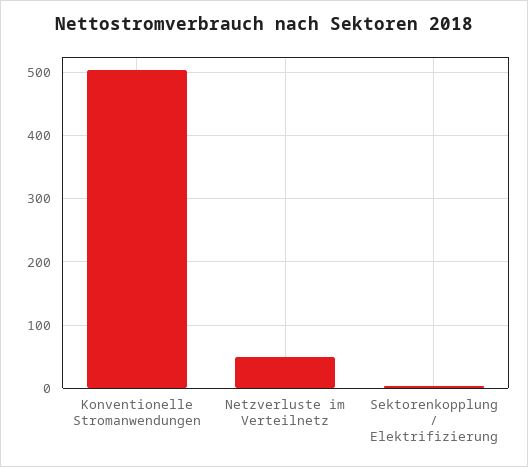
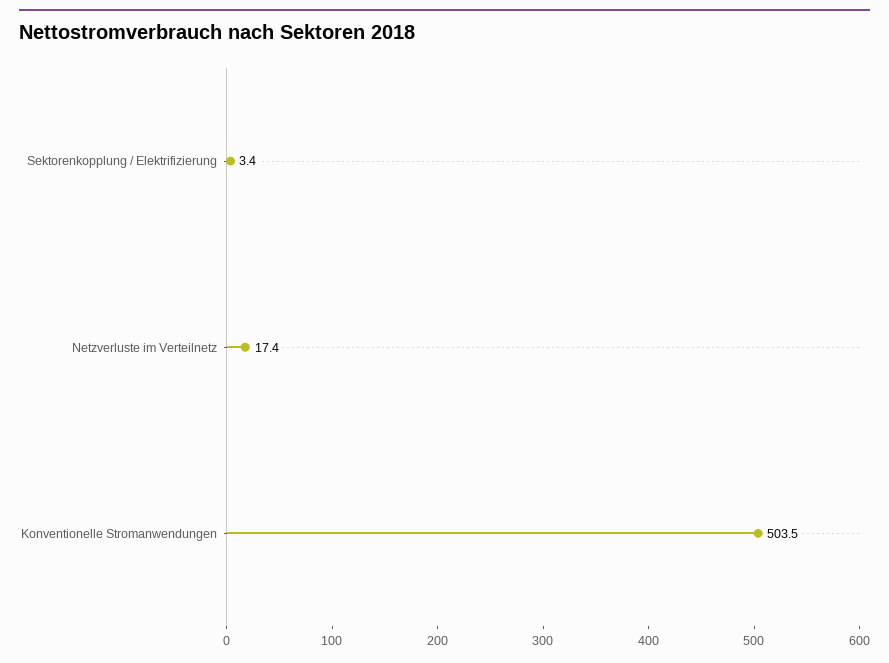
Netzverluste im Verteilnetz: 50 -> 17.4

